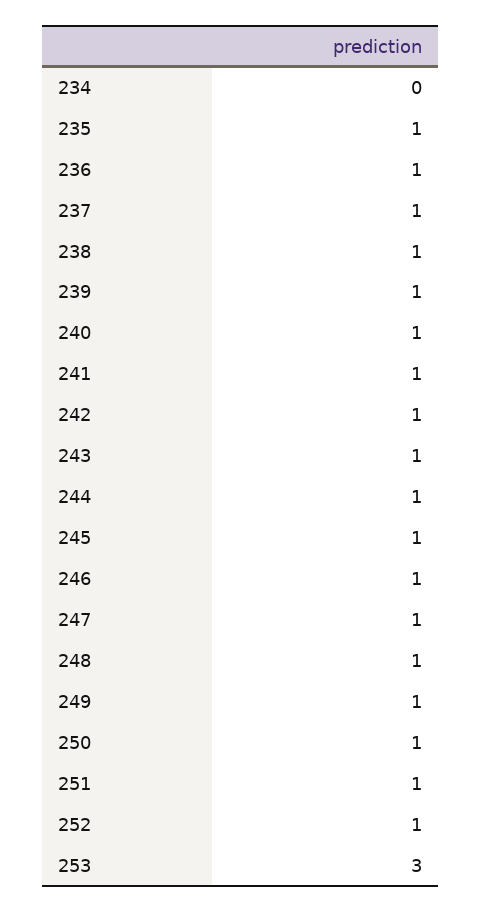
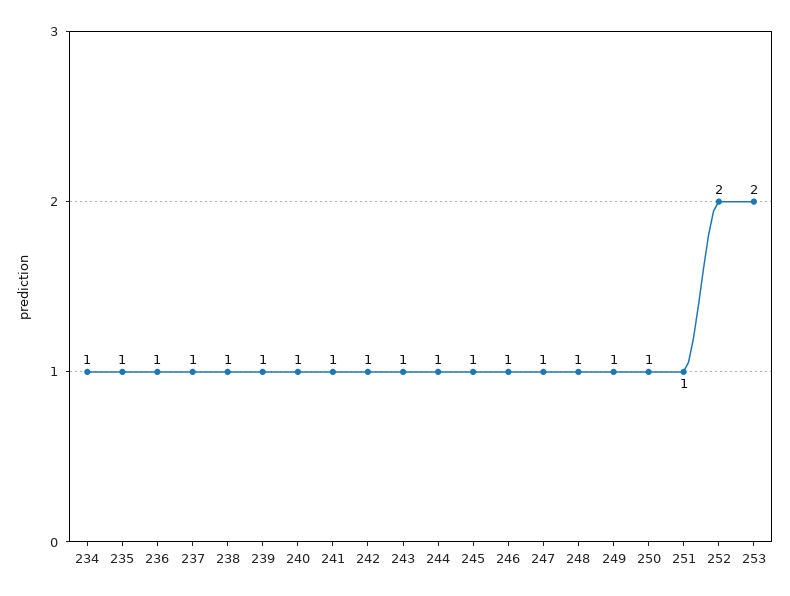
234: 0 -> 1
252: 1 -> 2
253: 3 -> 2

